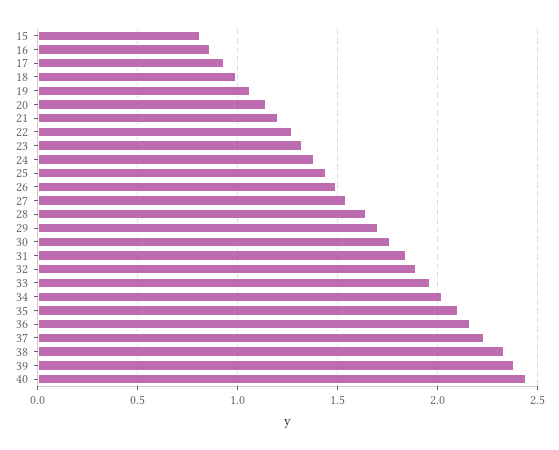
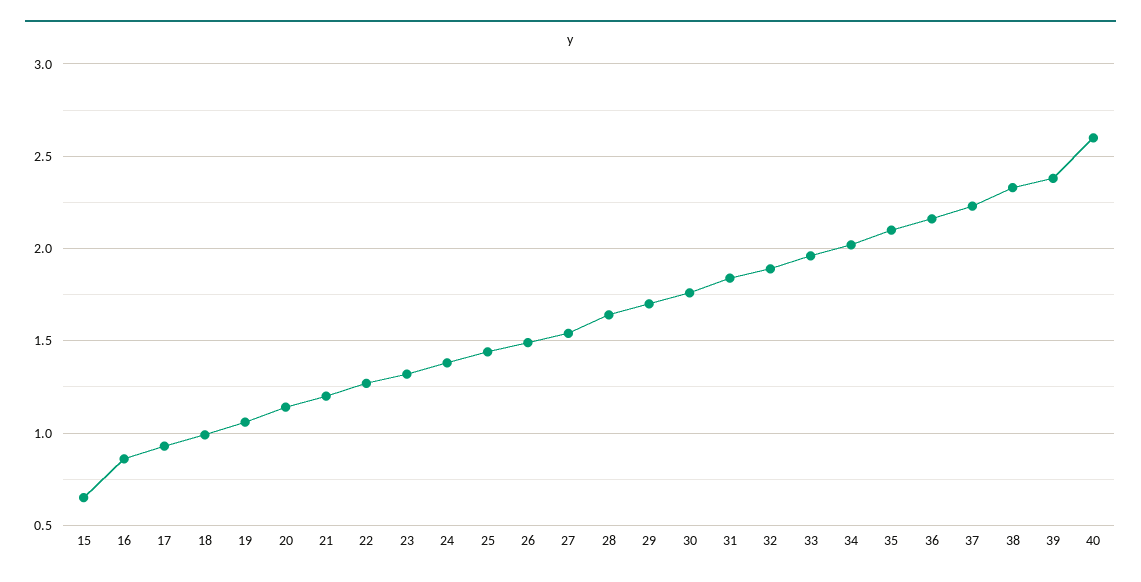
15: 0.8 -> 0.65
40: 2.45 -> 2.6

